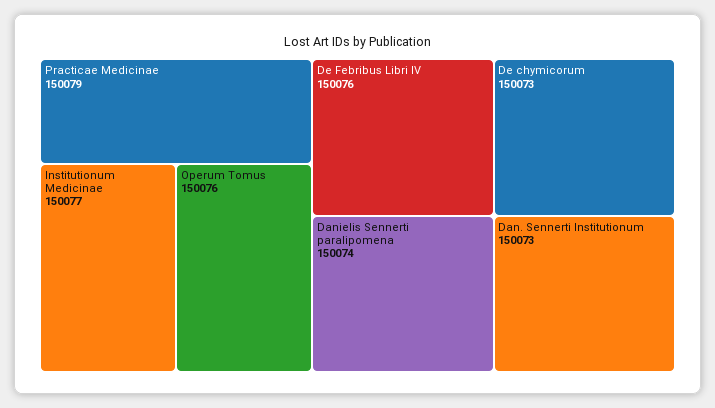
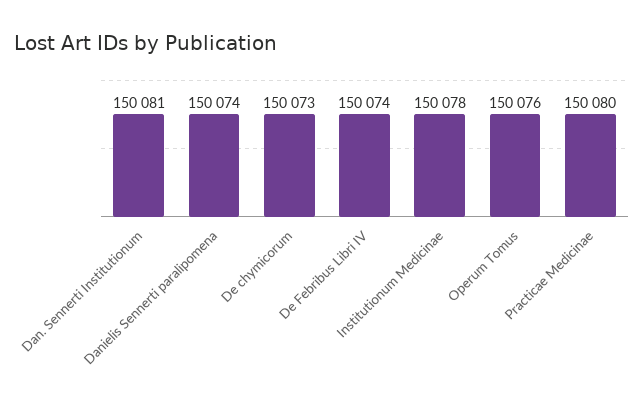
Practicae Medicinae: 150079 -> 150080
Institutionum Medicinae: 150077 -> 150078
De Febribus Libri IV: 150076 -> 150074
Dan. Sennerti Institutionum: 150073 -> 150081

